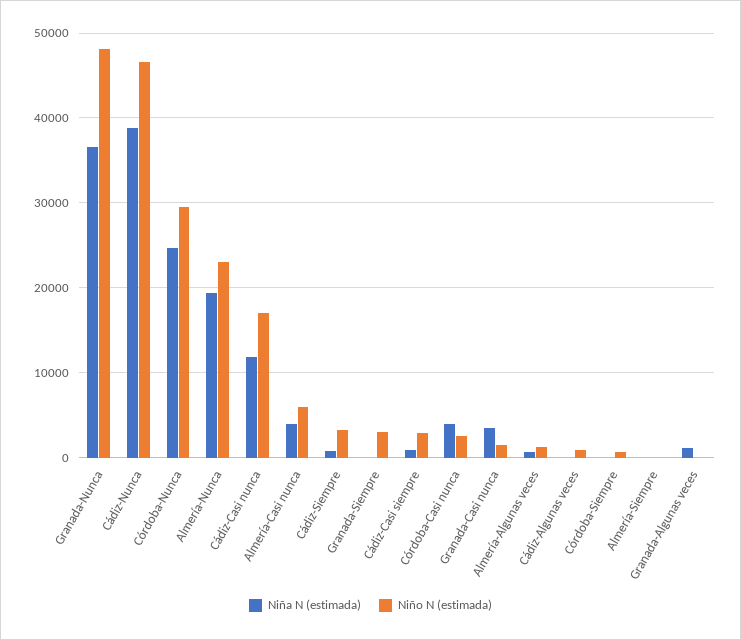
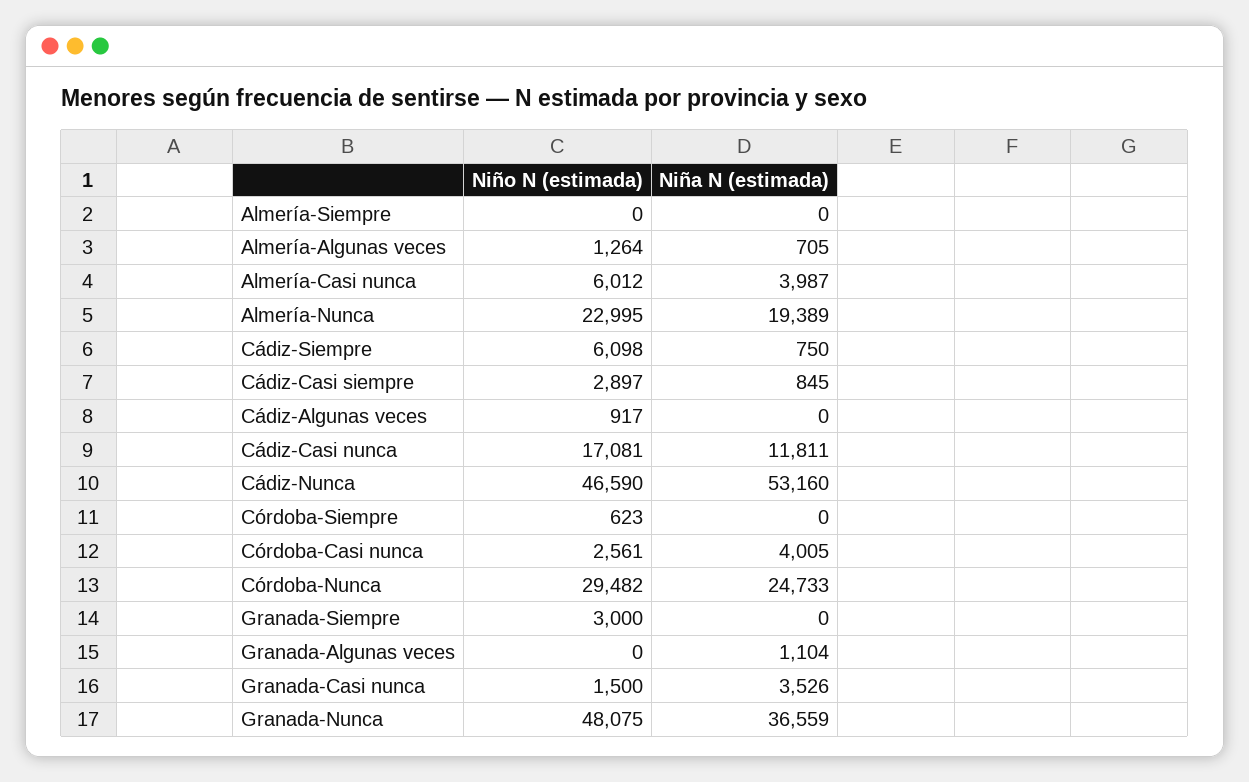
Niña N (estimada), Cádiz-Nunca: 39000 -> 53160
Niño N (estimada), Cádiz-Siempre: 3000 -> 6098

